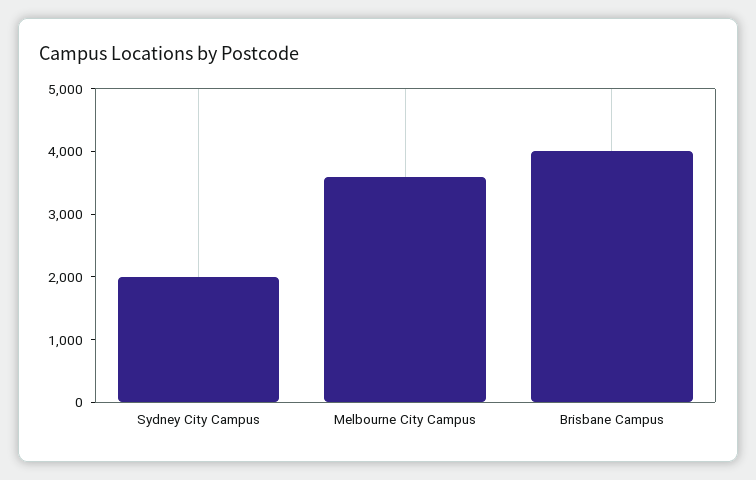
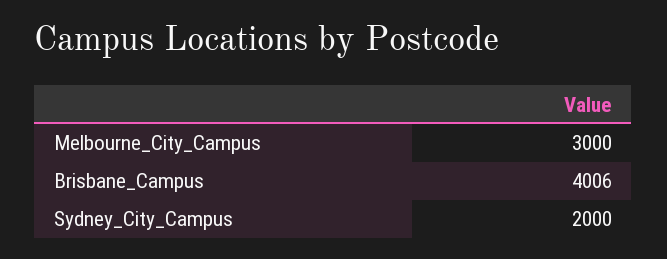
Melbourne City Campus: 3600 -> 3000

